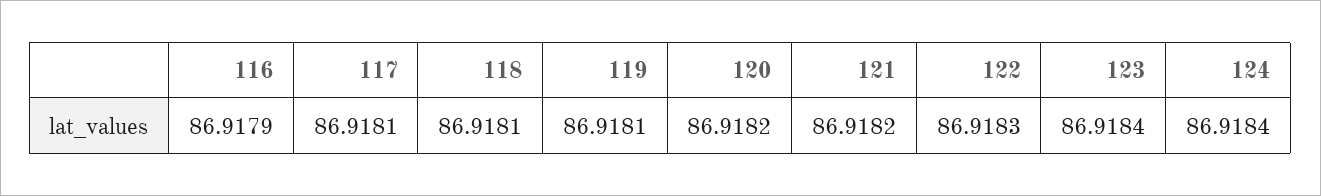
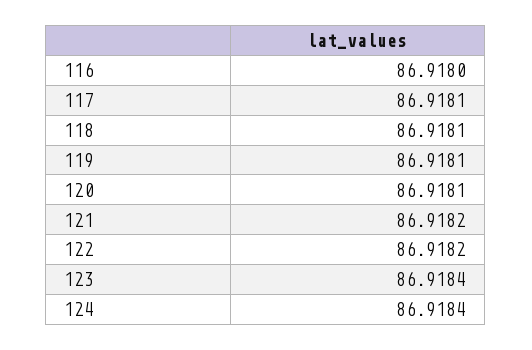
116: 86.9179 -> 86.918
120: 86.9182 -> 86.9181
122: 86.9183 -> 86.9182

